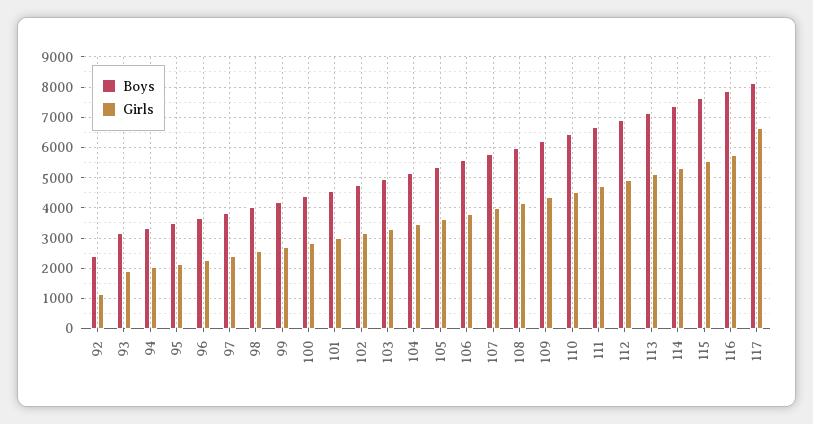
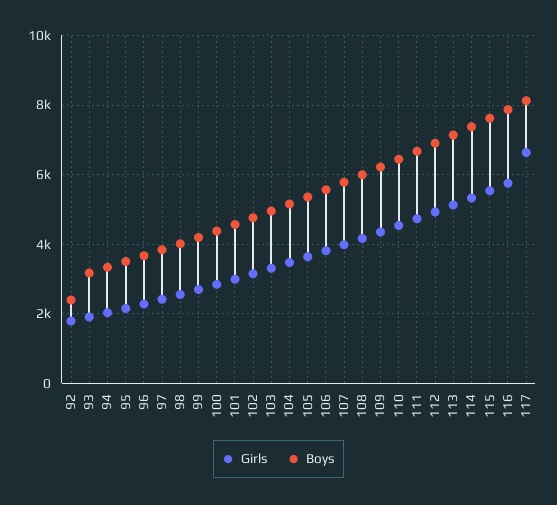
Girls, 92: 1200 -> 1800

